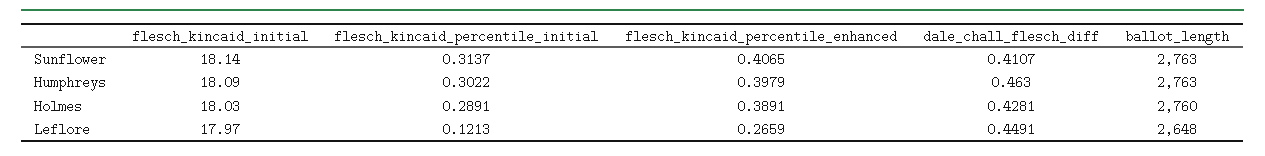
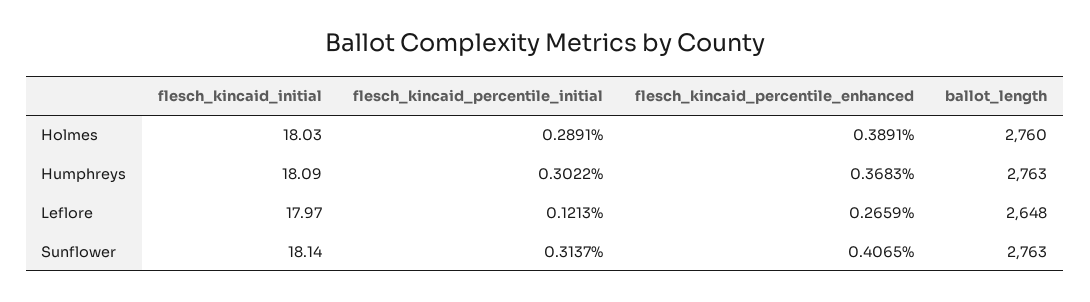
dale_chall_flesch_diff, Sunflower: 0.4107 -> none
flesch_kincaid_percentile_enhanced, Humphreys: 0.3979 -> 0.3683
dale_chall_flesch_diff, Humphreys: 0.463 -> none
dale_chall_flesch_diff, Holmes: 0.4281 -> none
dale_chall_flesch_diff, Leflore: 0.4491 -> none

